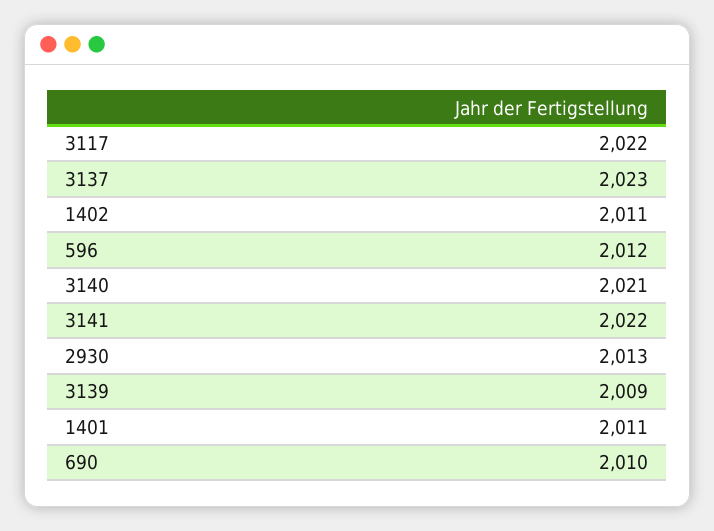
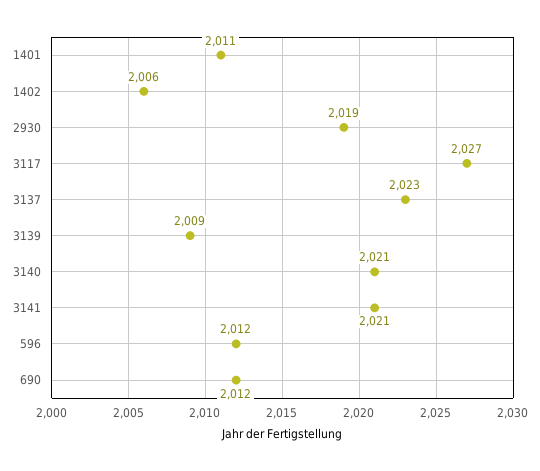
3117: 2022 -> 2027
1402: 2011 -> 2006
3141: 2022 -> 2021
2930: 2013 -> 2019
690: 2010 -> 2012

